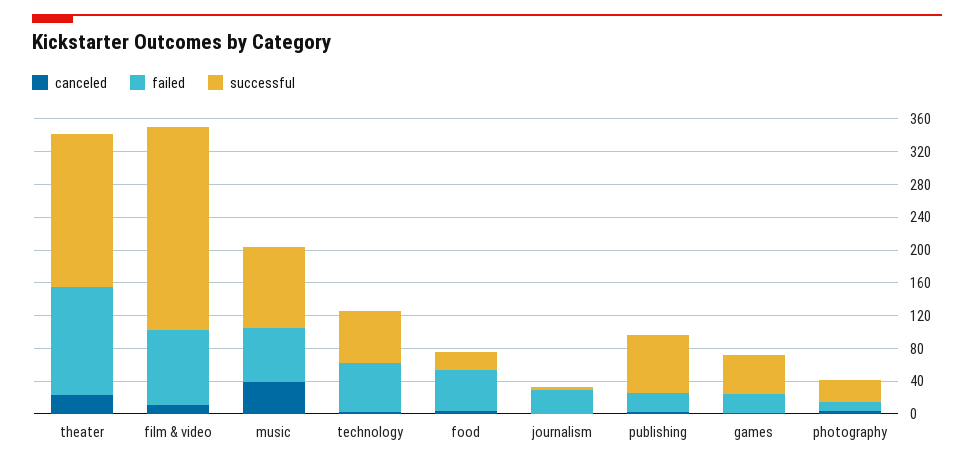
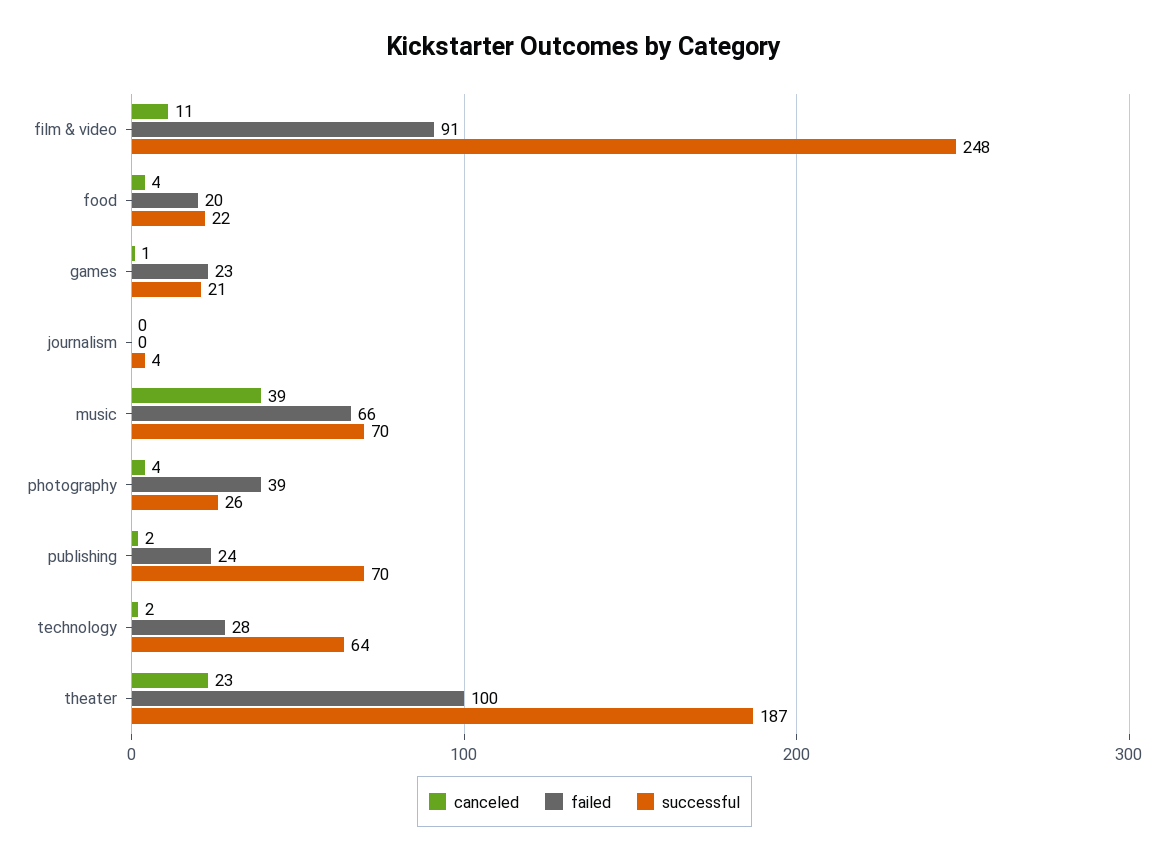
failed, theater: 130 -> 100
successful, music: 100 -> 70
failed, technology: 60 -> 28
failed, food: 50 -> 20
failed, journalism: 30 -> 0
successful, games: 50 -> 21
failed, photography: 10 -> 39

